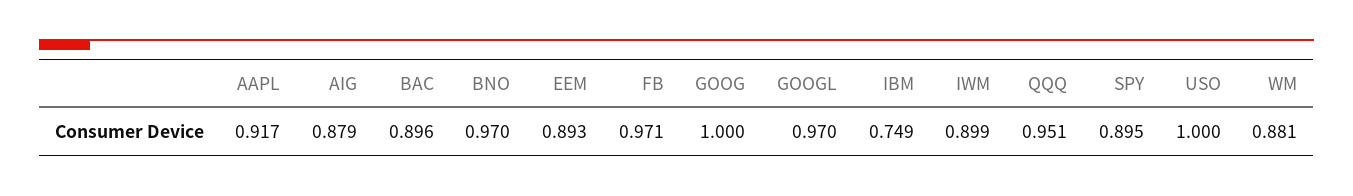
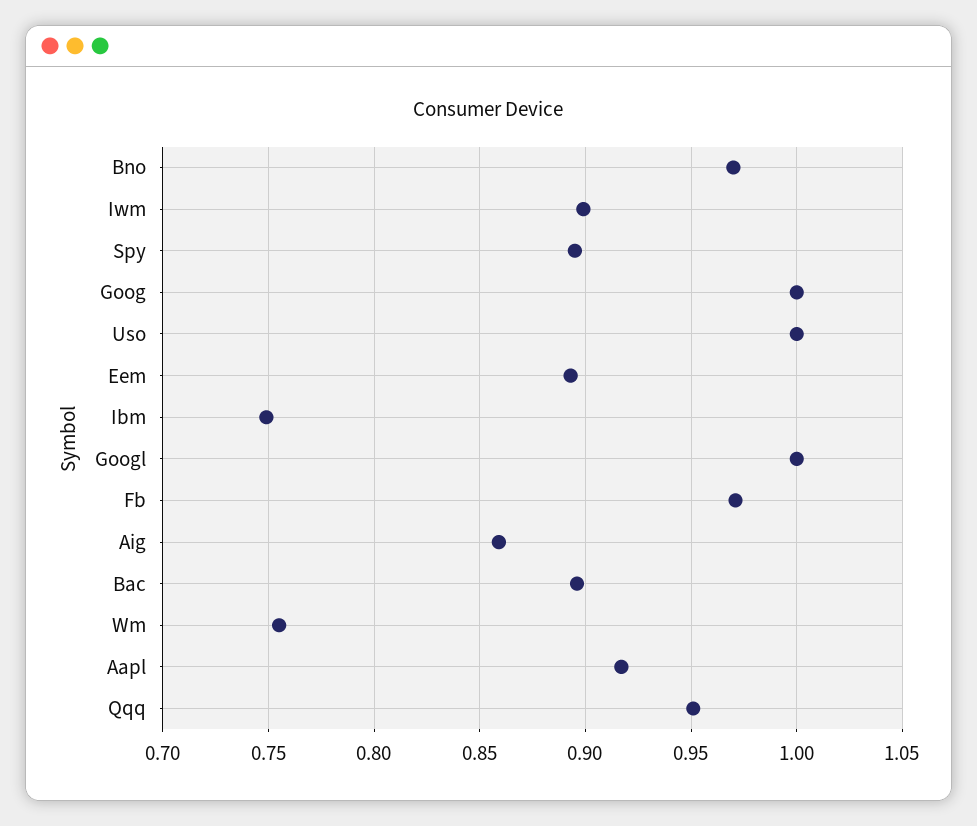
AIG: 0.879 -> 0.86
GOOGL: 0.97 -> 1
WM: 0.881 -> 0.755

